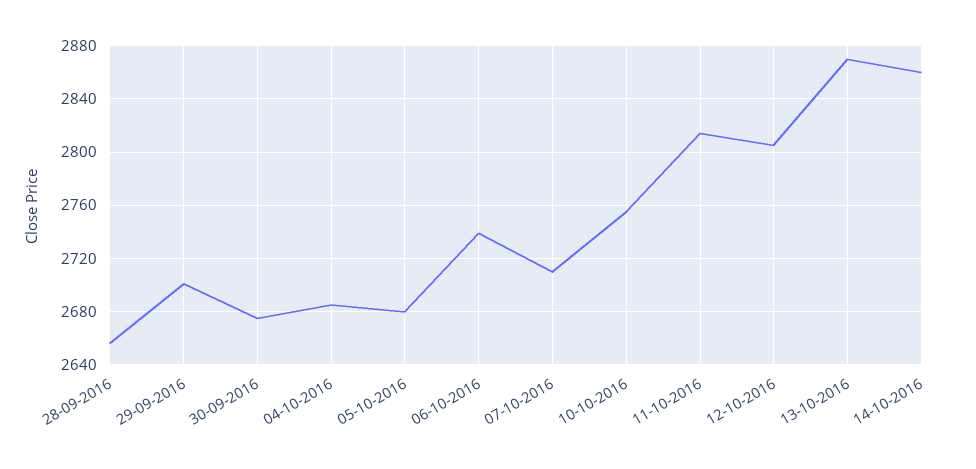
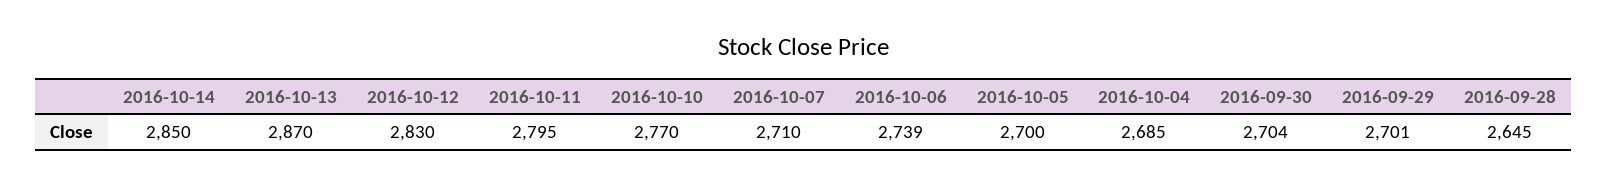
28-09-2016: 2655 -> 2645
30-09-2016: 2675 -> 2704
05-10-2016: 2680 -> 2700
10-10-2016: 2755 -> 2770
11-10-2016: 2815 -> 2795
12-10-2016: 2805 -> 2830
14-10-2016: 2860 -> 2850

